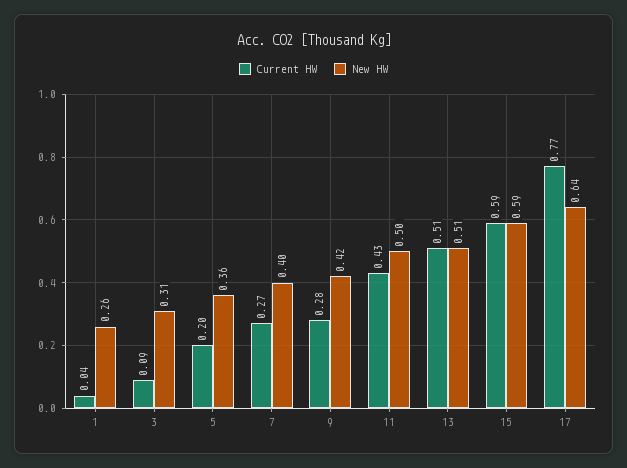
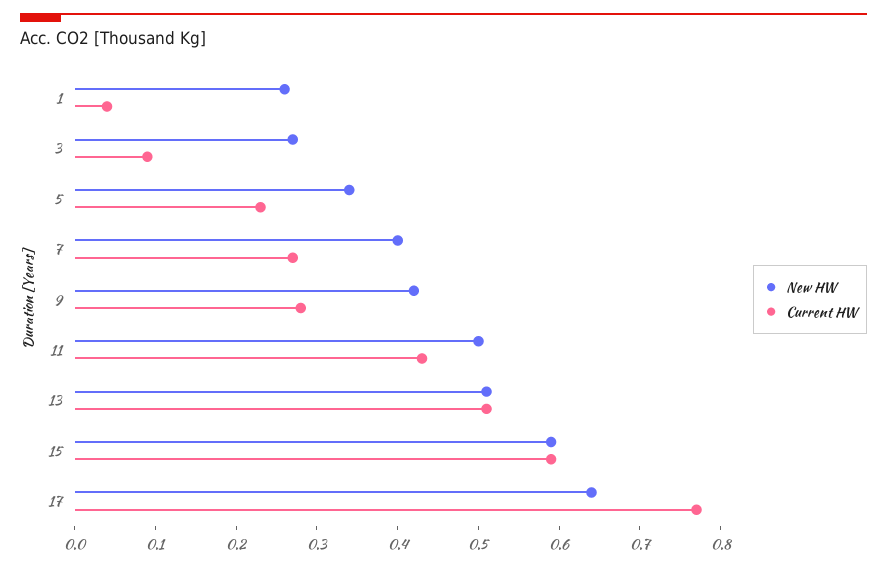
New HW, 3: 0.31 -> 0.27
Current HW, 5: 0.2 -> 0.23
New HW, 5: 0.36 -> 0.34

